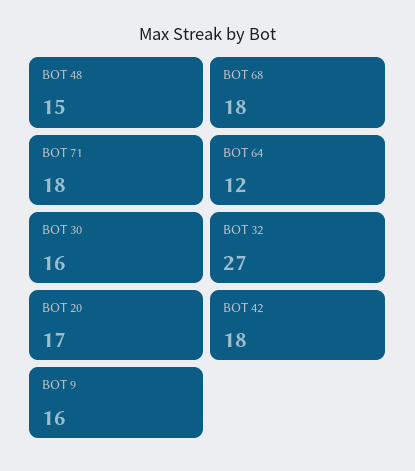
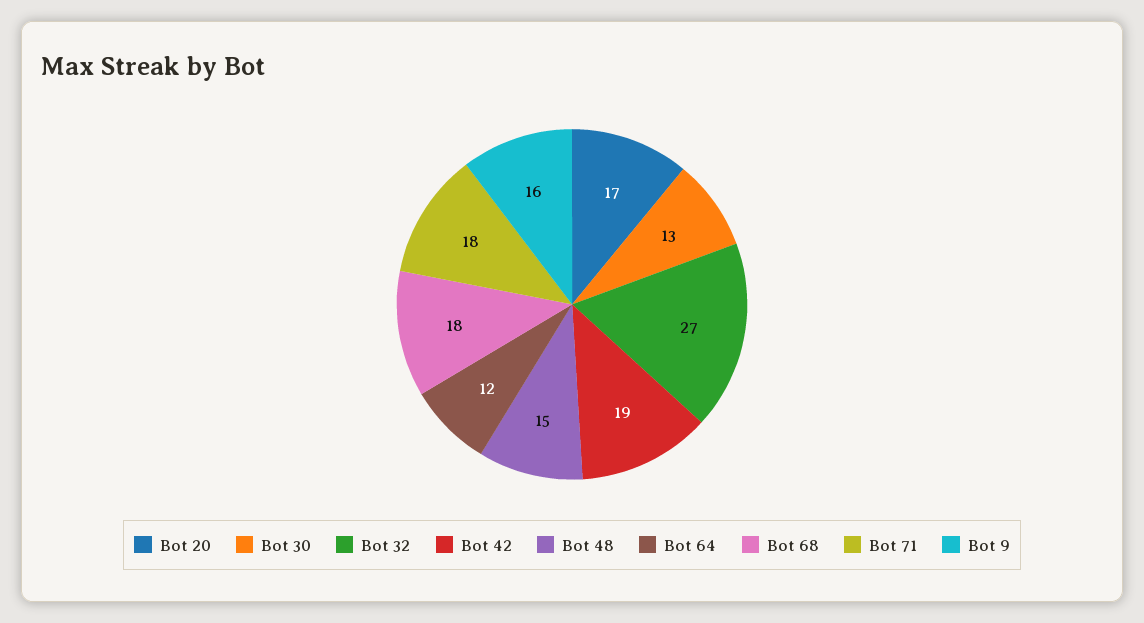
BOT 30: 16 -> 13
BOT 42: 18 -> 19

